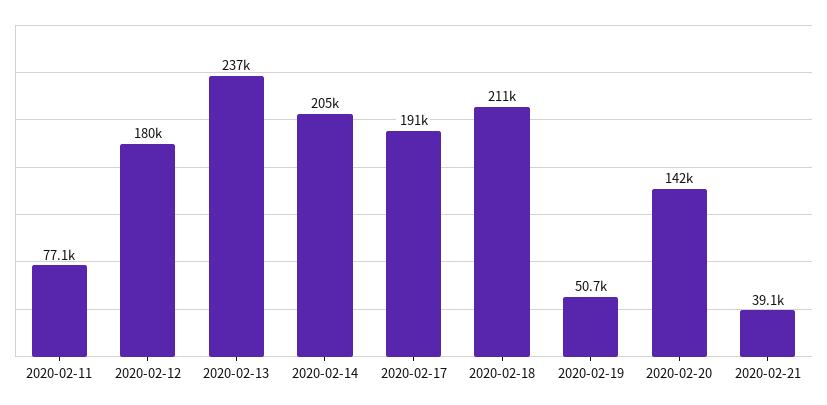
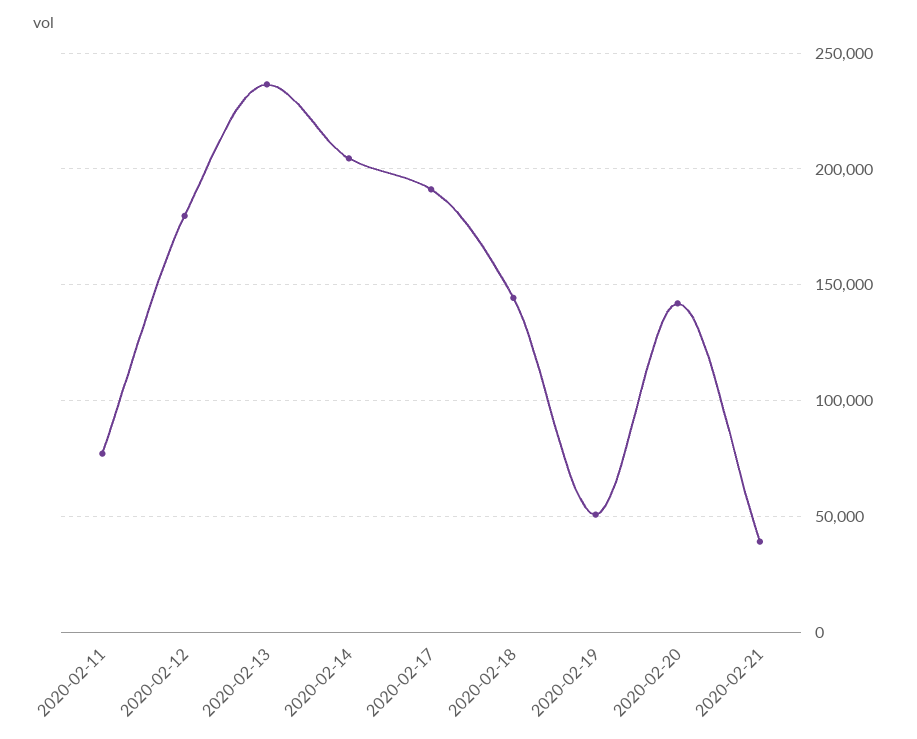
2020-02-18: 211000 -> 145000

